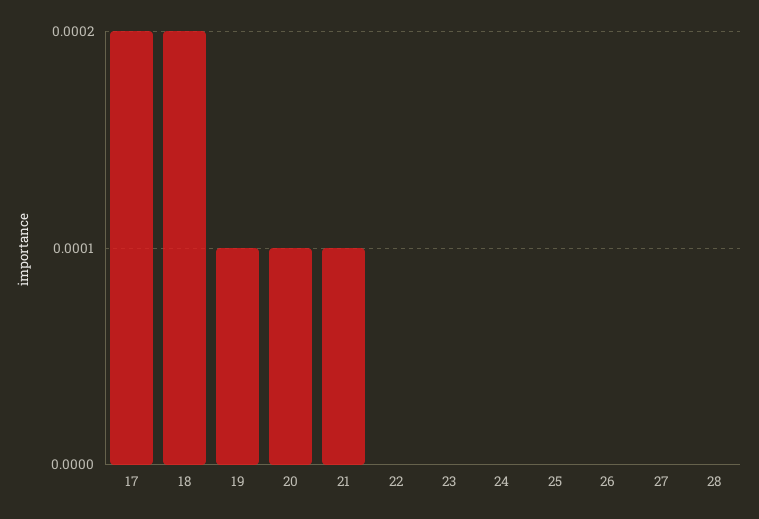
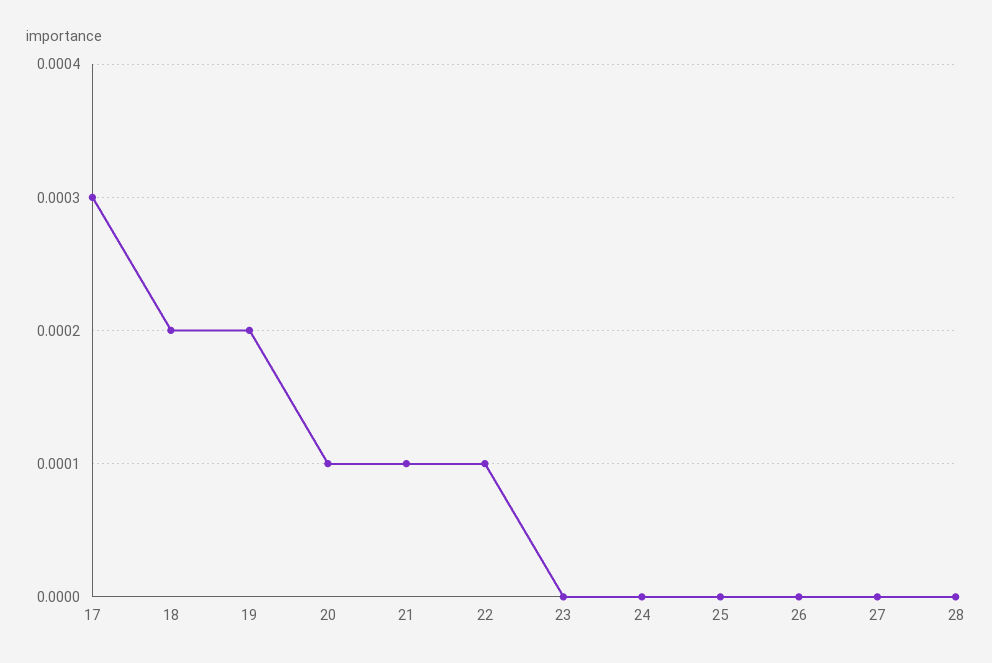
17: 0.0002 -> 0.0003
19: 0.0001 -> 0.0002
22: 0 -> 0.0001

